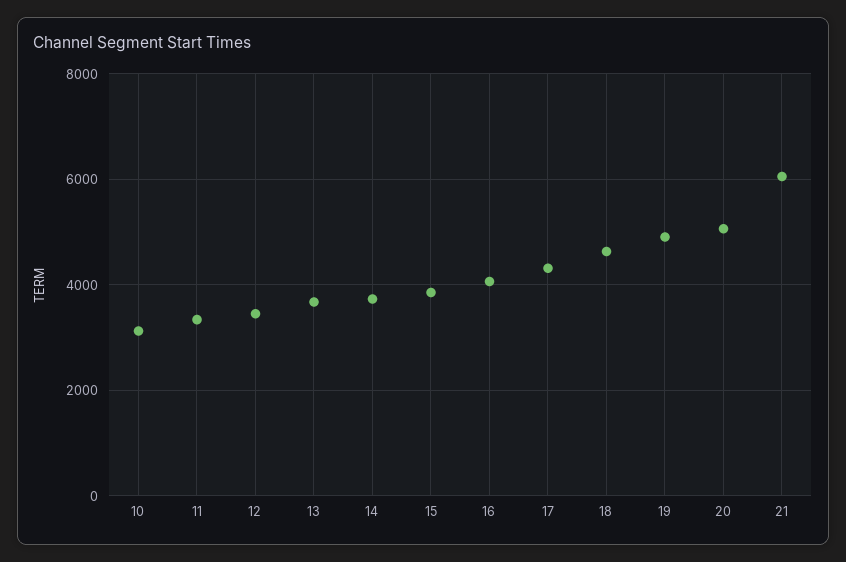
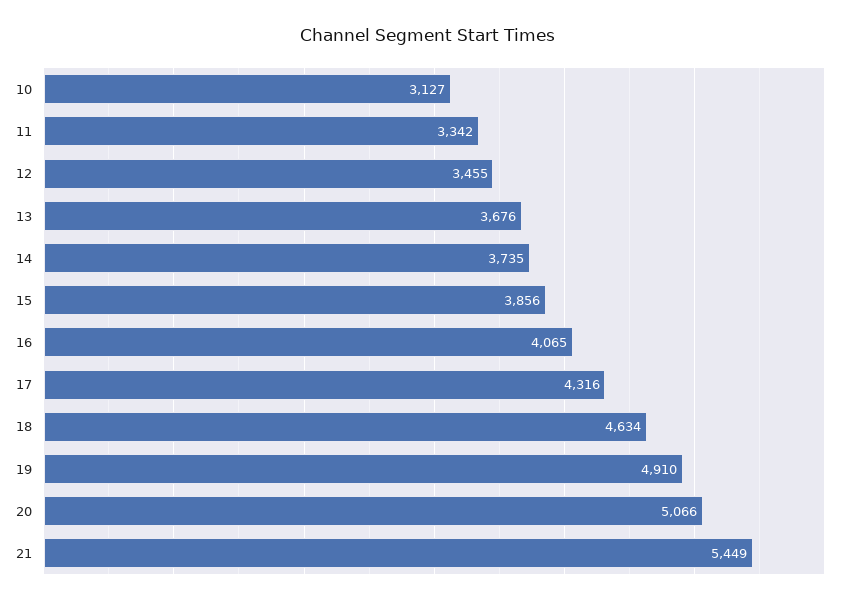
21: 6000 -> 5449

